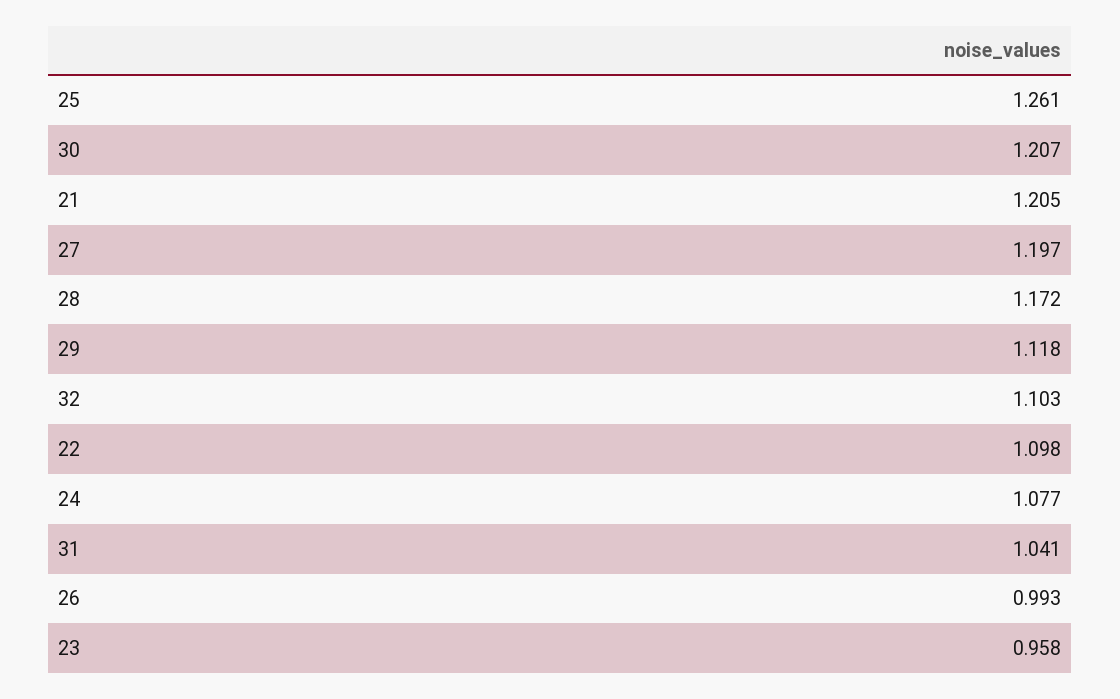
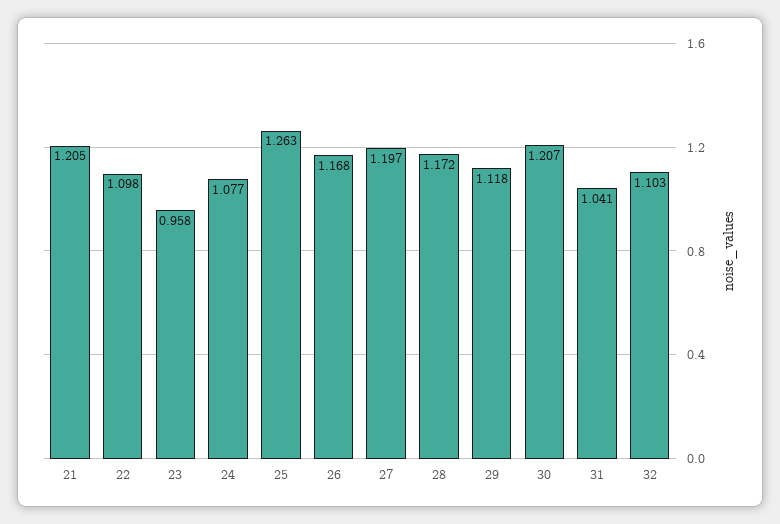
25: 1.261 -> 1.263
26: 0.993 -> 1.168

